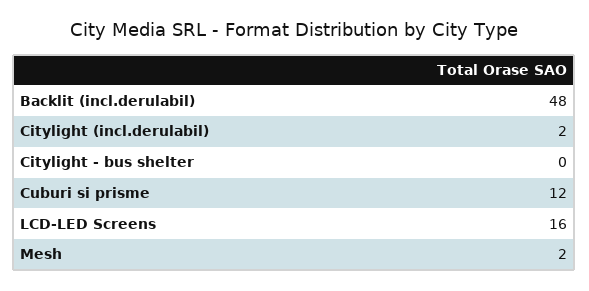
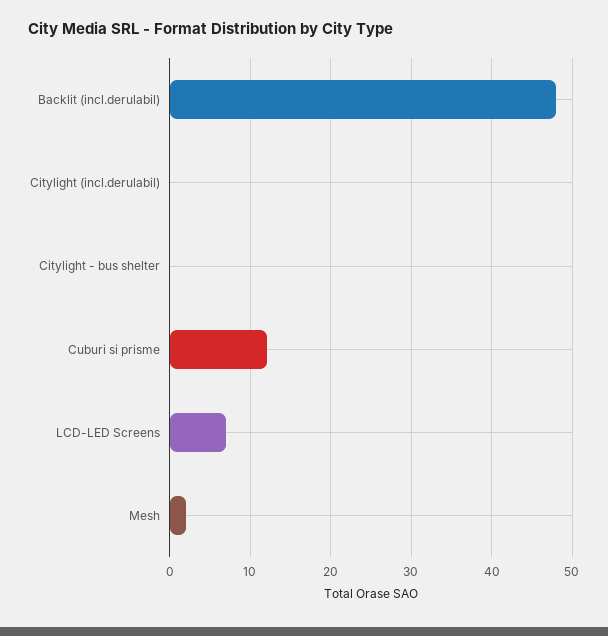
Citylight (incl.derulabil): 2 -> 0
LCD-LED Screens: 16 -> 7

